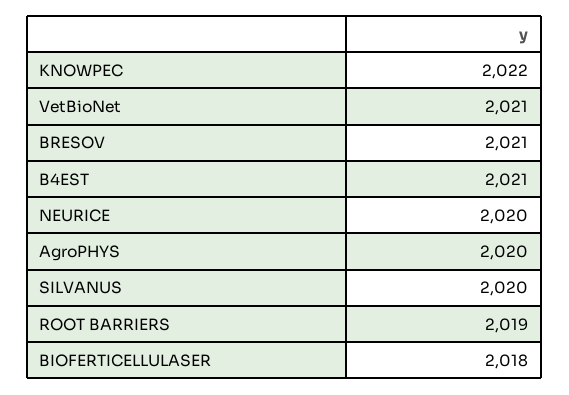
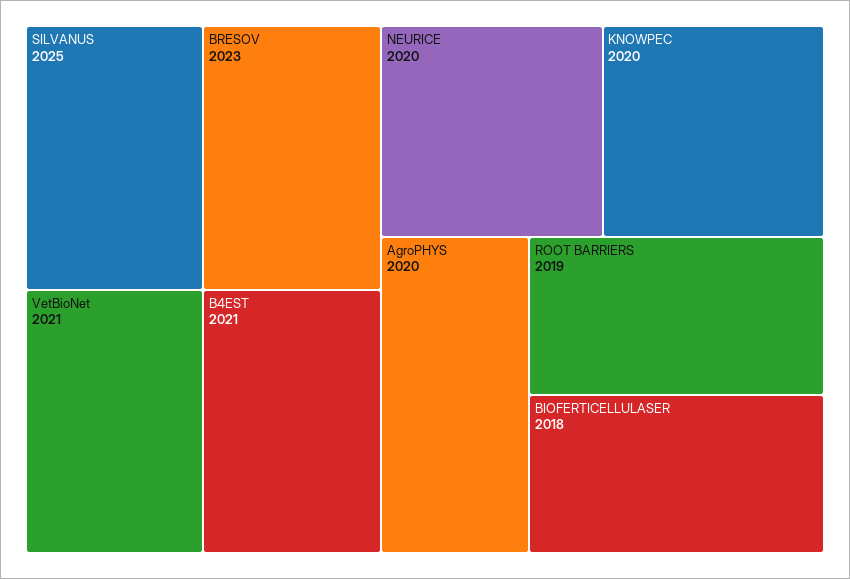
KNOWPEC: 2022 -> 2020
BRESOV: 2021 -> 2023
SILVANUS: 2020 -> 2025

